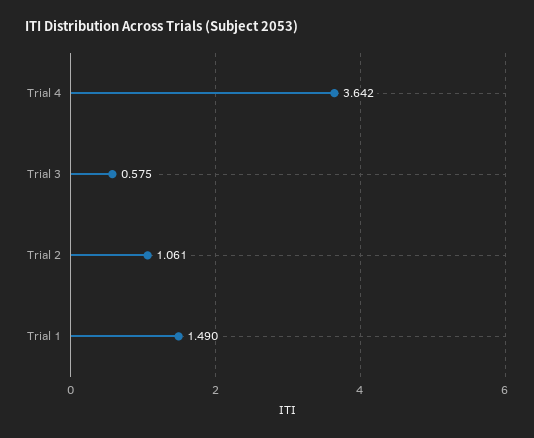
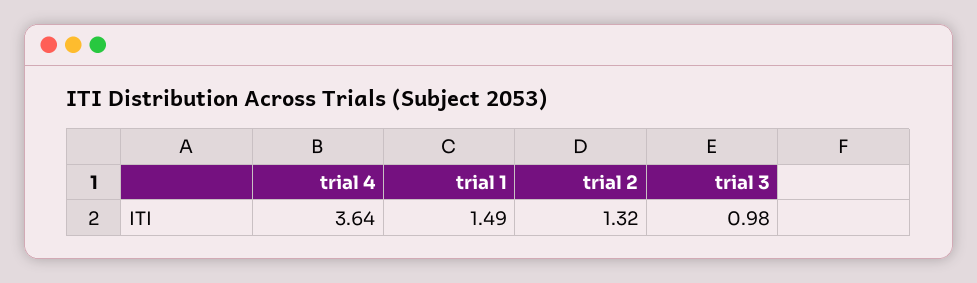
Trial 3: 0.575 -> 0.98
Trial 2: 1.061 -> 1.32

